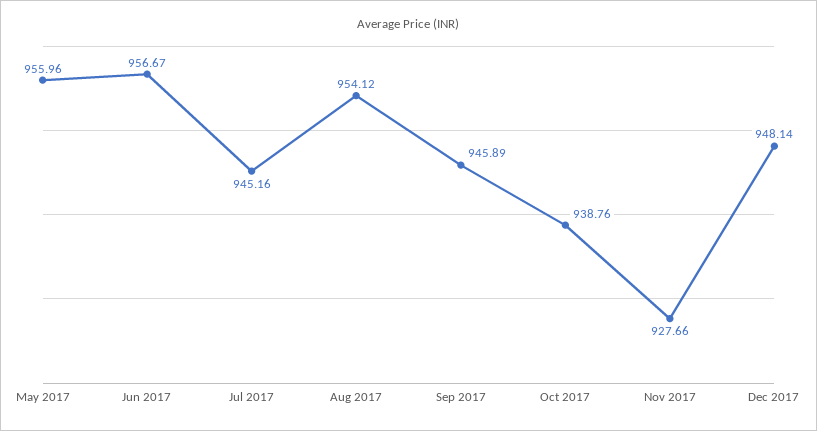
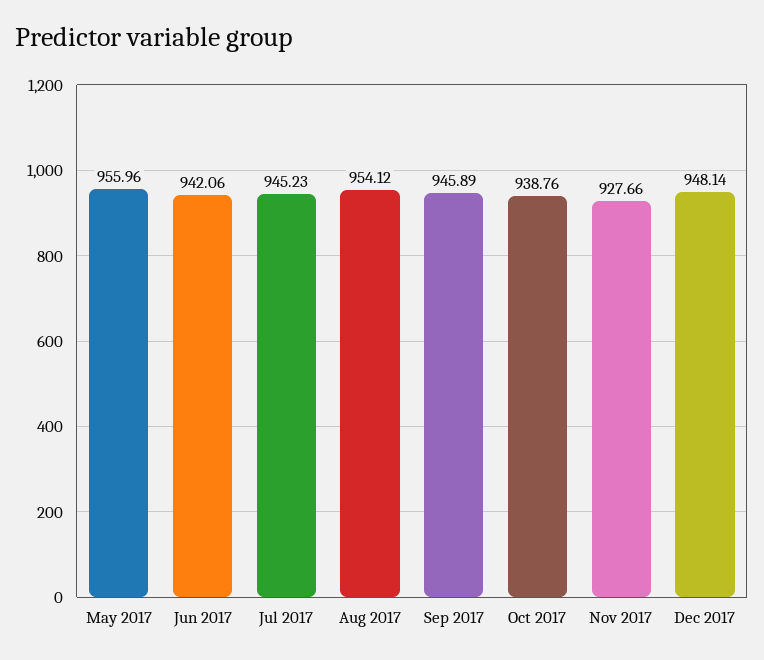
Jun 2017: 956.67 -> 942.06
Jul 2017: 945.16 -> 945.23

